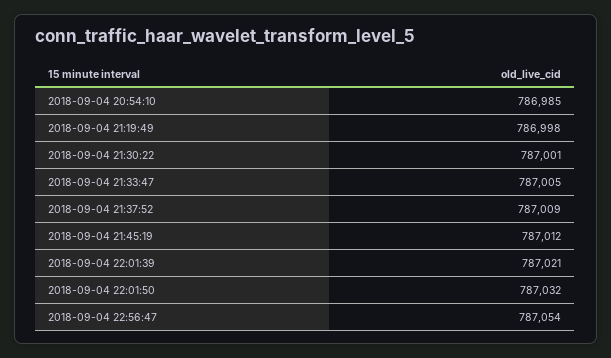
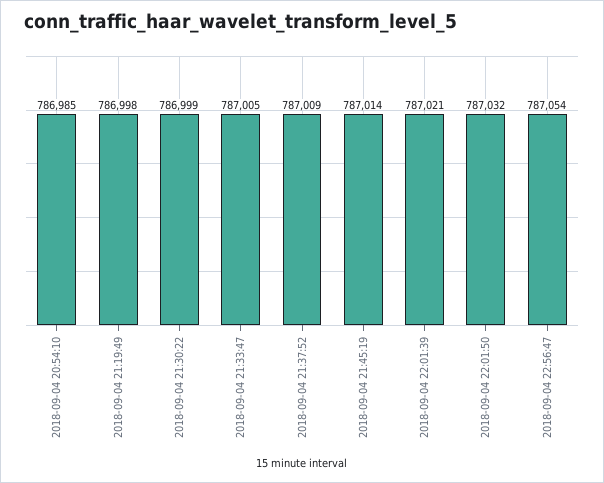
2018-09-04 21:30:22: 787001 -> 786999
2018-09-04 21:45:19: 787012 -> 787014

